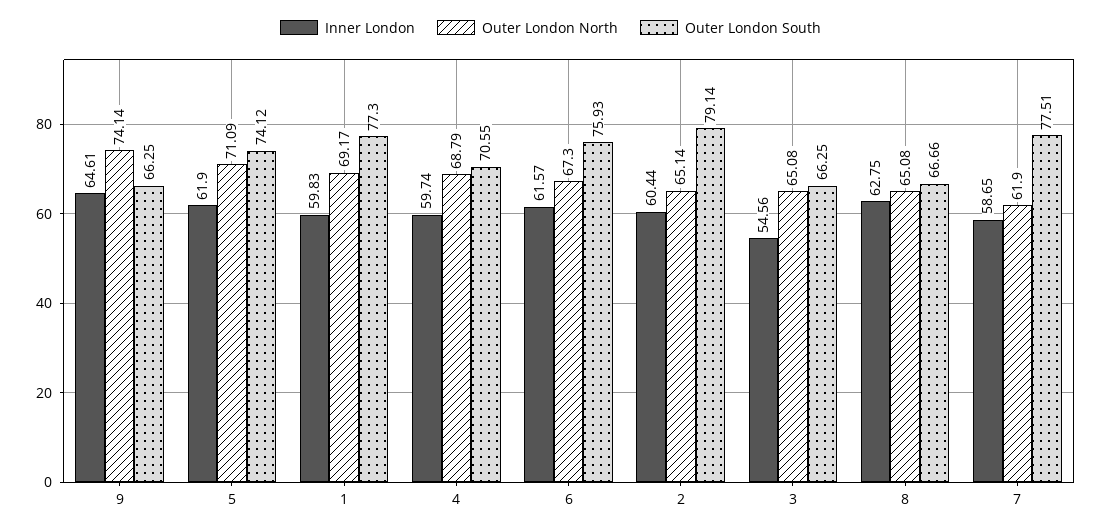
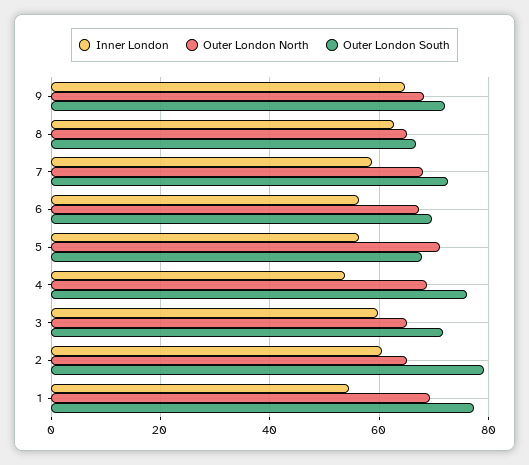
Outer London North, 9: 74.14 -> 68
Outer London South, 9: 66.25 -> 72
Inner London, 5: 61.9 -> 56
Outer London South, 5: 74.12 -> 68
Inner London, 1: 59.83 -> 54
Inner London, 4: 59.74 -> 54
Outer London South, 4: 70.55 -> 76
Inner London, 6: 61.57 -> 56
Outer London South, 6: 75.93 -> 70
Inner London, 3: 54.56 -> 60
Outer London South, 3: 66.25 -> 72
Outer London North, 7: 61.9 -> 68
Outer London South, 7: 77.51 -> 72

